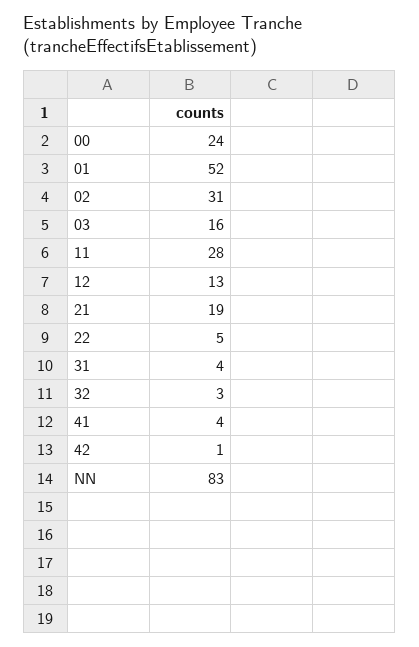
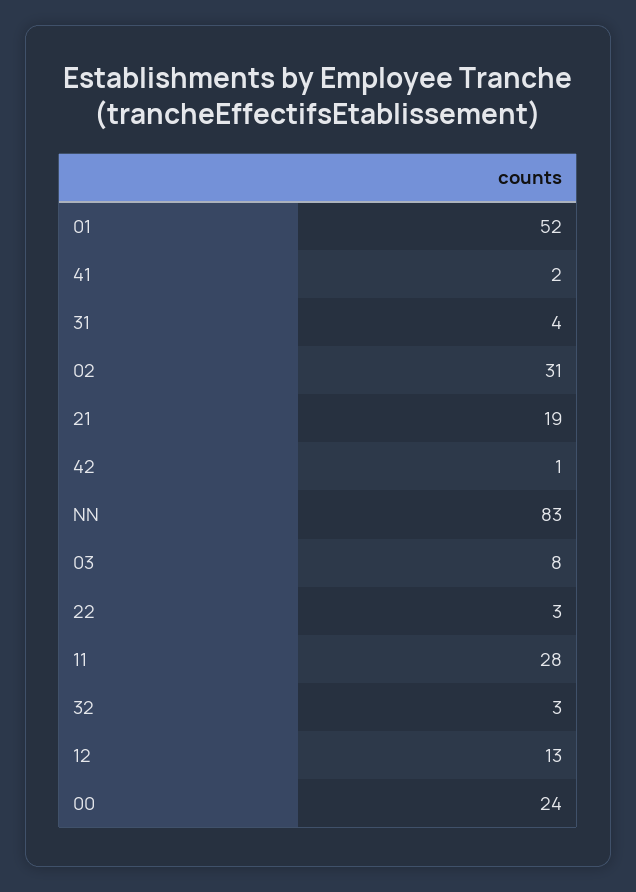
03: 16 -> 8
22: 5 -> 3
41: 4 -> 2

